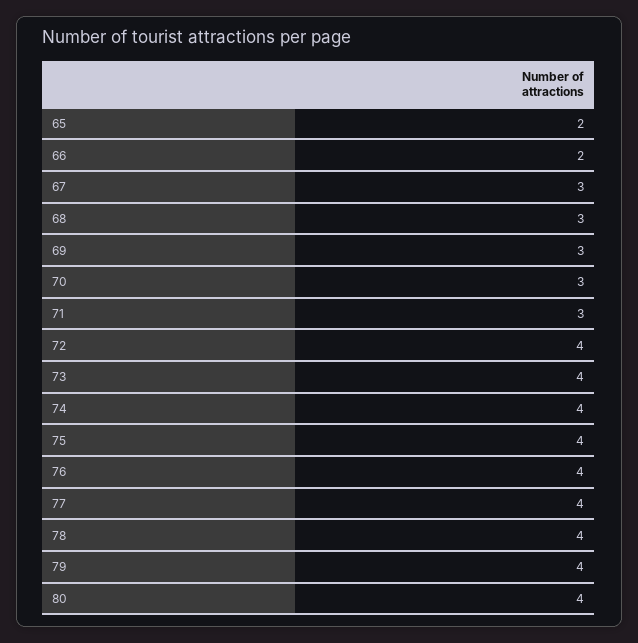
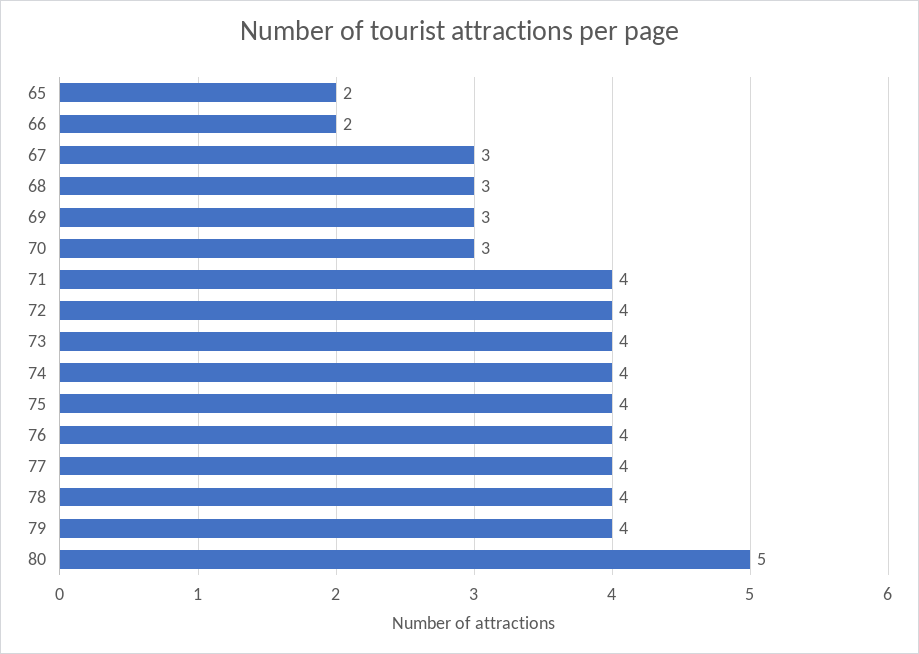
71: 3 -> 4
80: 4 -> 5

